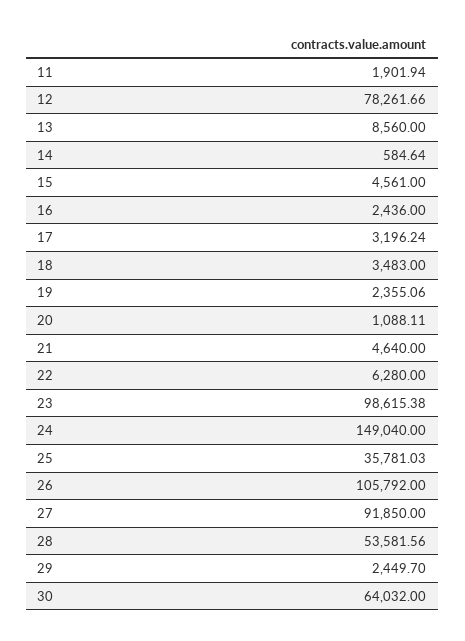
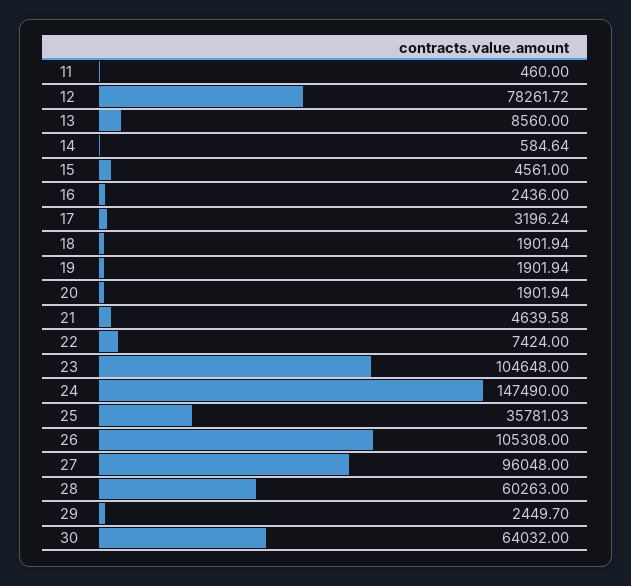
11: 1901.94 -> 460
12: 78261.66 -> 78261.72
18: 3483 -> 1901.94
19: 2355.06 -> 1901.94
20: 1088.11 -> 1901.94
21: 4640 -> 4639.58
22: 6280 -> 7424
23: 98615.38 -> 104648
24: 149040 -> 147490
26: 105792 -> 105308
27: 91850 -> 96048
28: 53581.56 -> 60263

